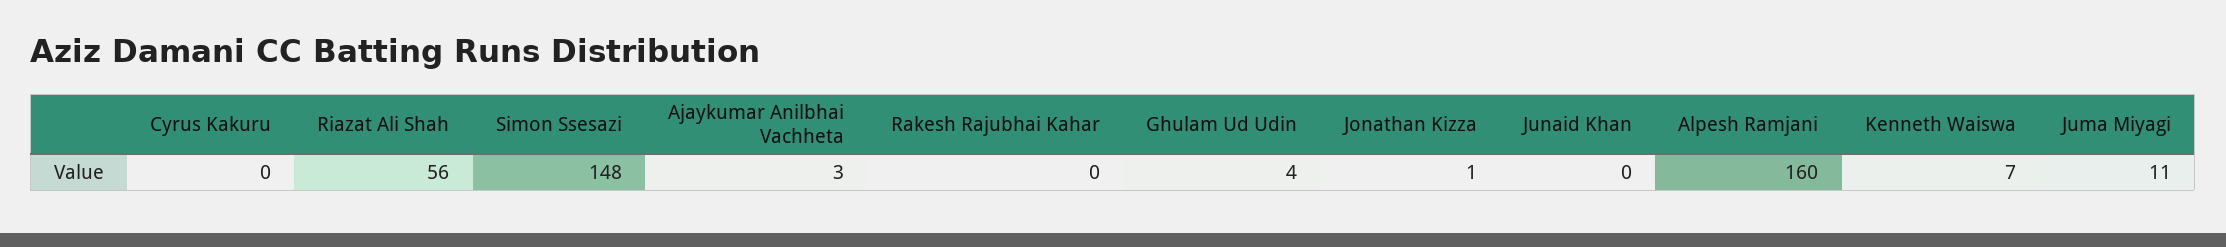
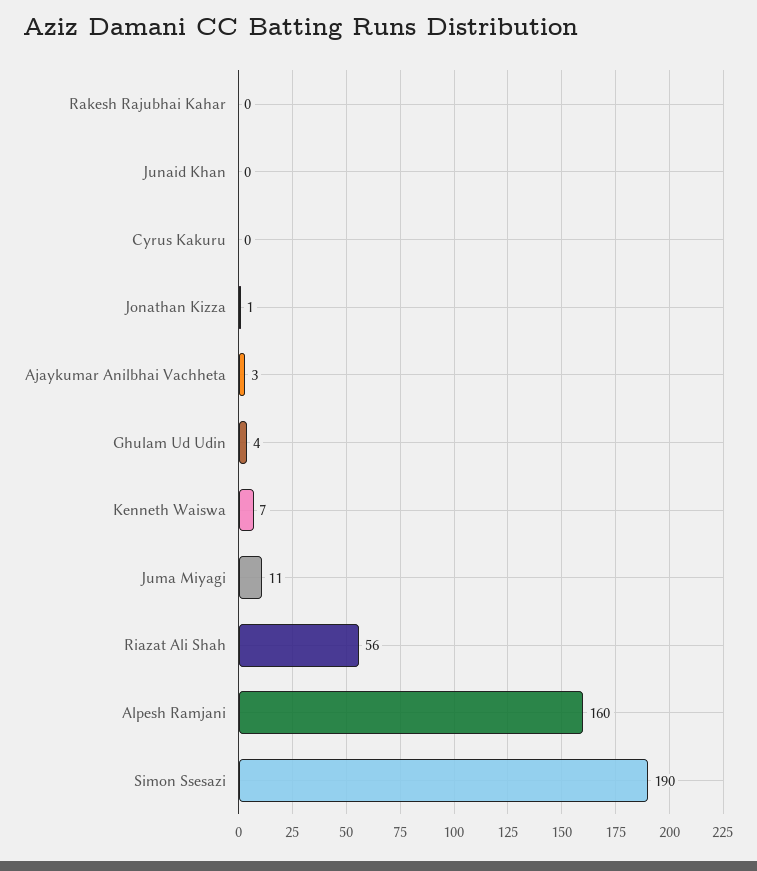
Simon Ssesazi: 148 -> 190

